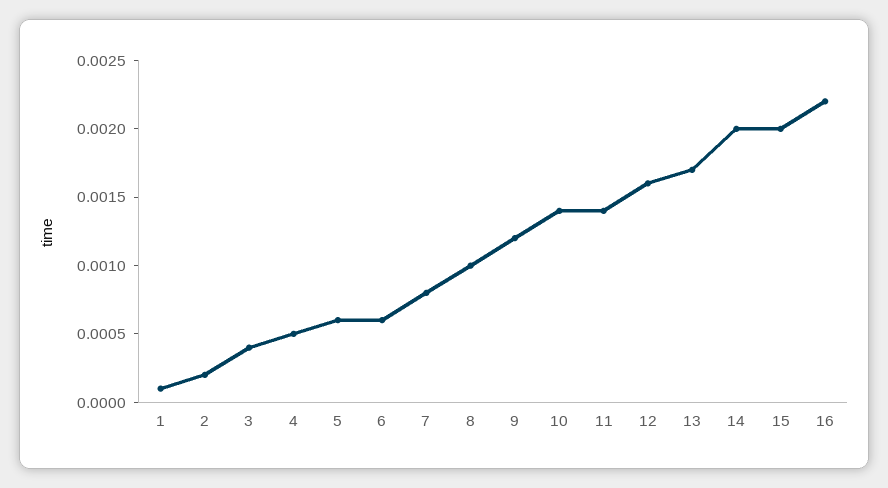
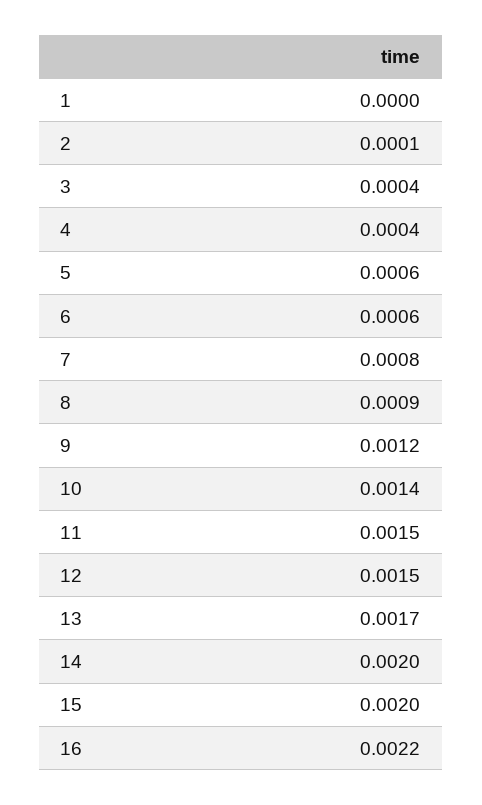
1: 0.0001 -> 0
2: 0.0002 -> 0.0001
4: 0.0005 -> 0.0004
8: 0.001 -> 0.0009
11: 0.0014 -> 0.0015
12: 0.0016 -> 0.0015

